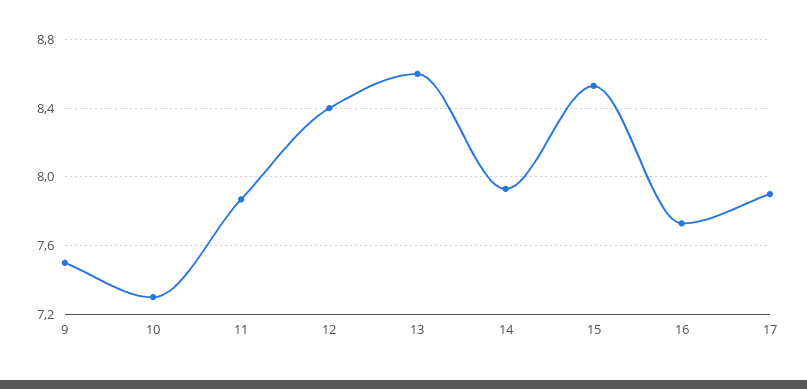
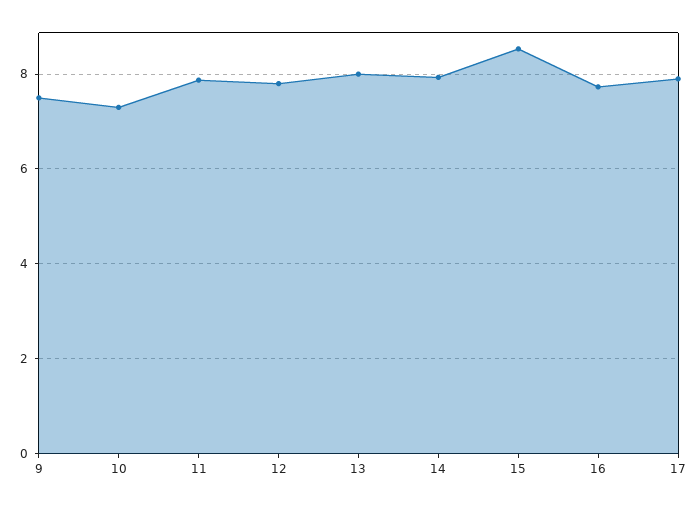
12: 8.4 -> 7.8
13: 8.6 -> 8

